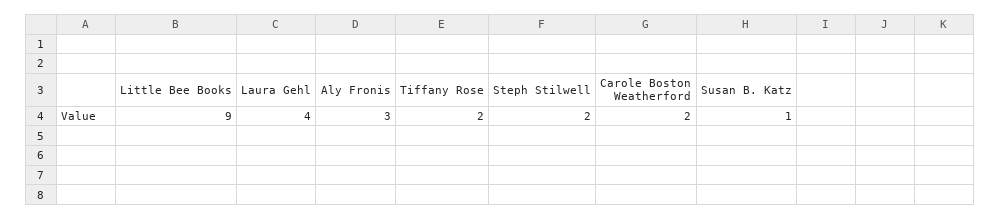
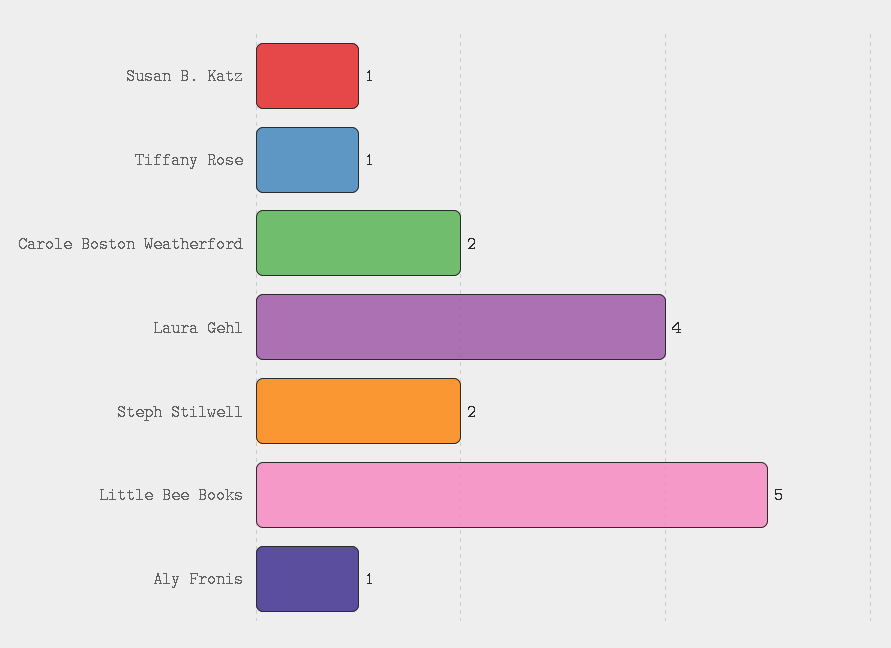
Little Bee Books: 9 -> 5
Aly Fronis: 3 -> 1
Tiffany Rose: 2 -> 1

